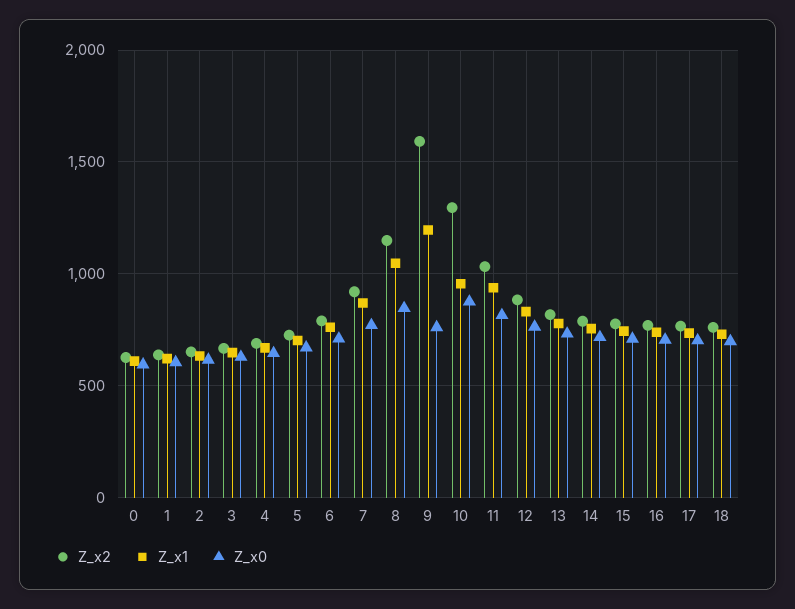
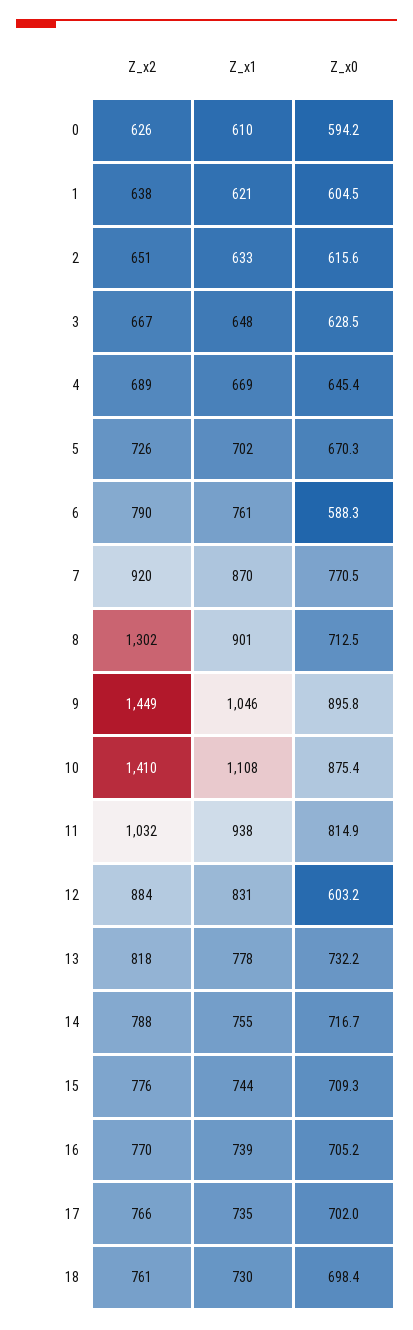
Z_x0, 6: 700 -> 588.3
Z_x2, 8: 1150 -> 1302
Z_x1, 8: 1050 -> 901
Z_x0, 8: 850 -> 712.5
Z_x2, 9: 1600 -> 1449
Z_x1, 9: 1200 -> 1046
Z_x0, 9: 750 -> 895.8
Z_x2, 10: 1300 -> 1410
Z_x1, 10: 950 -> 1108
Z_x0, 12: 750 -> 603.2

